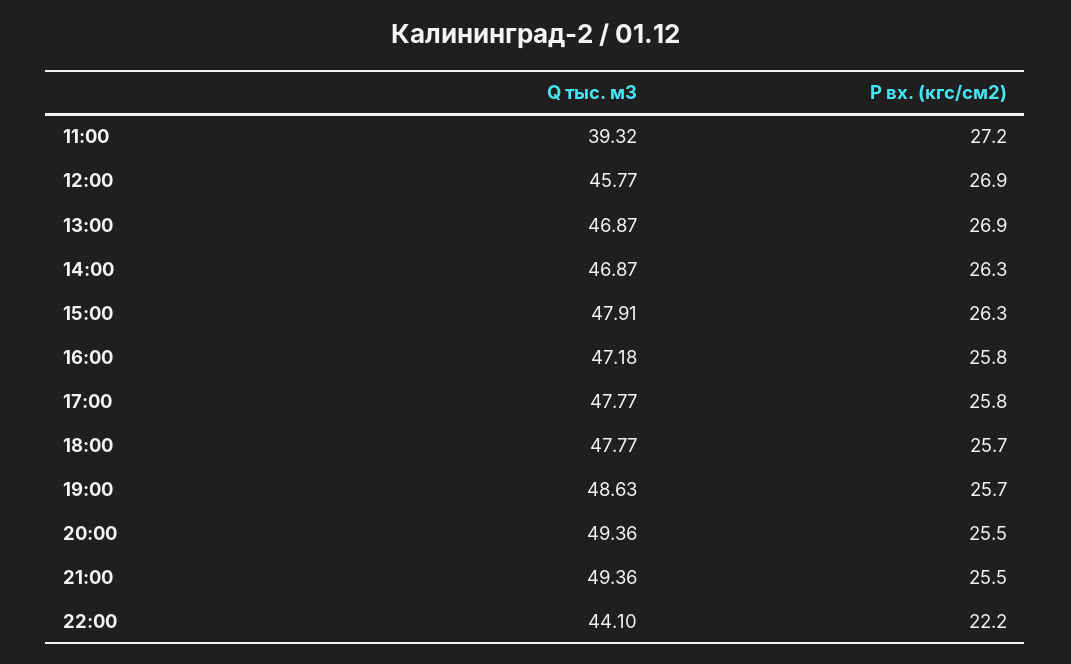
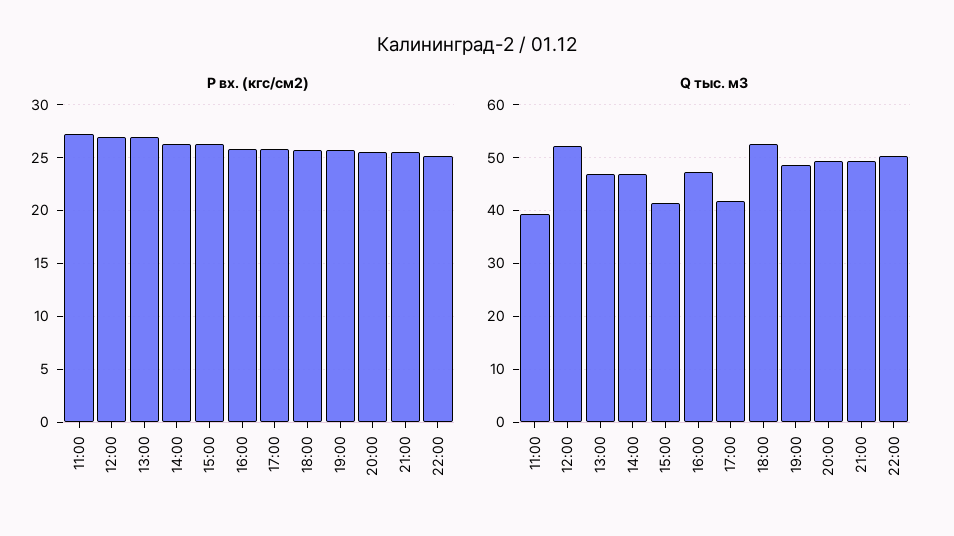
Q тыс. м3, 12:00: 45.77 -> 52
Q тыс. м3, 15:00: 47.91 -> 42
Q тыс. м3, 17:00: 47.77 -> 42
Q тыс. м3, 18:00: 47.77 -> 52
Q тыс. м3, 22:00: 44.1 -> 50
P вх. (кгс/см2), 22:00: 22.2 -> 25

